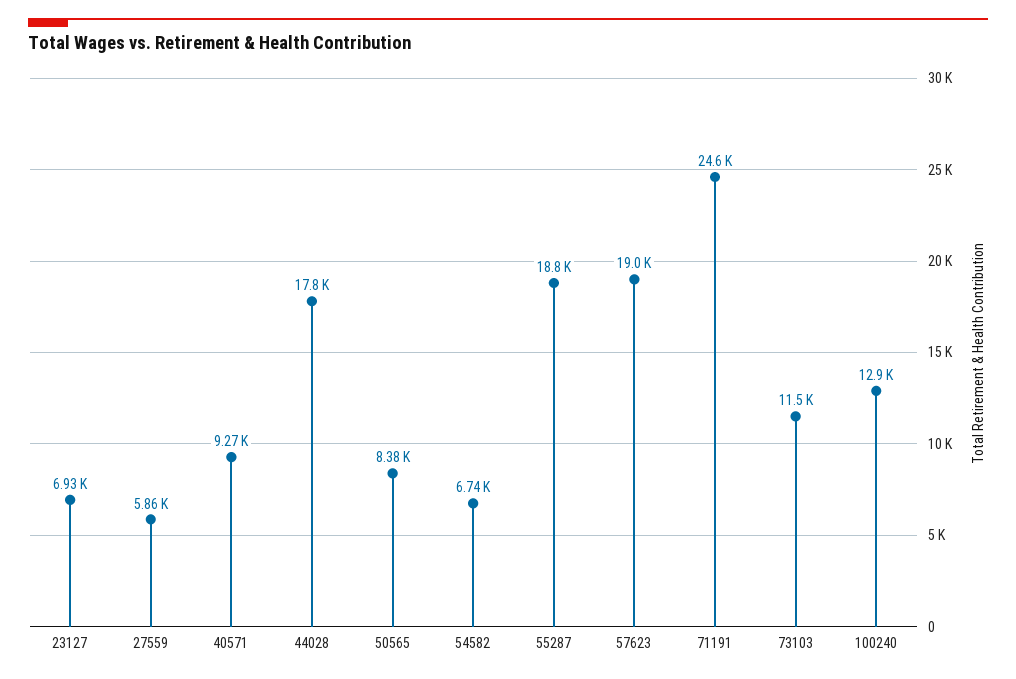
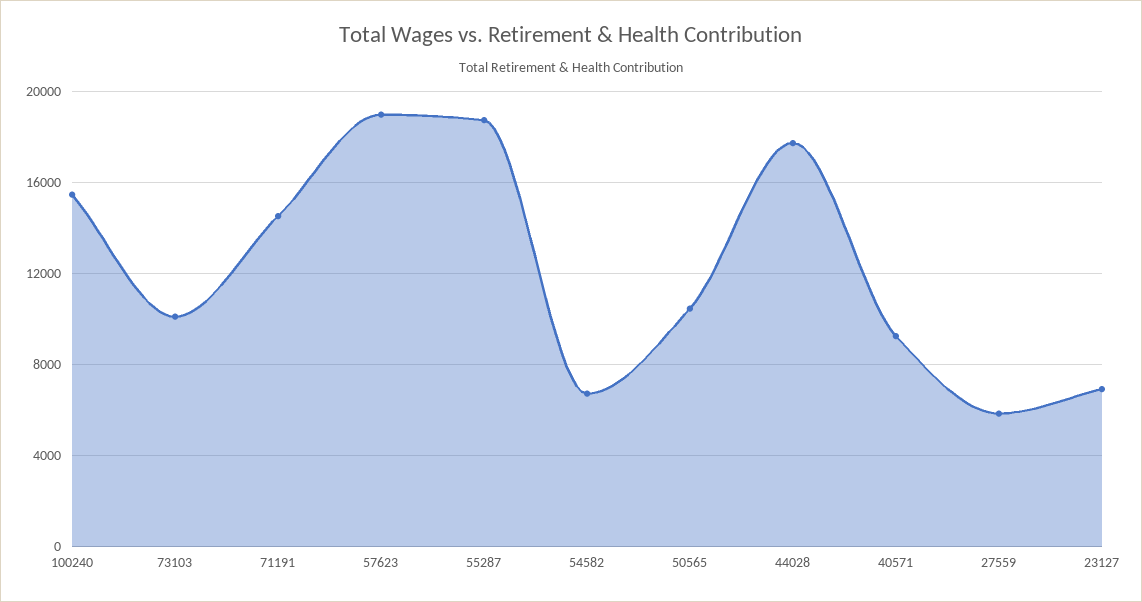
50565: 8380 -> 10500
71191: 24600 -> 14500
73103: 11500 -> 10000
100240: 12900 -> 15500

